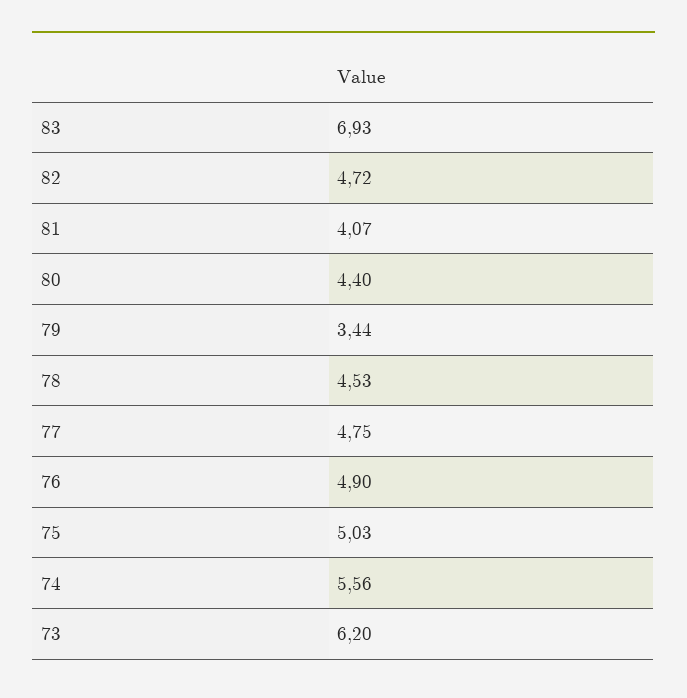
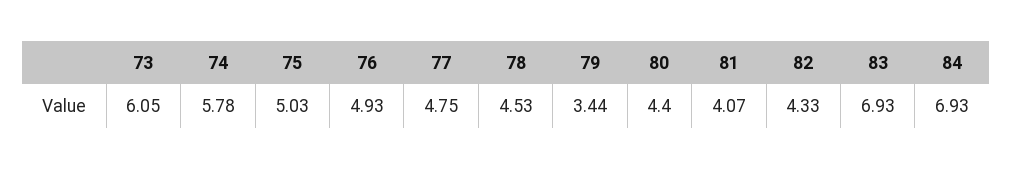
82: 4.72 -> 4.33
76: 4.9 -> 4.93
74: 5.56 -> 5.78
73: 6.2 -> 6.05
84: none -> 6.93

